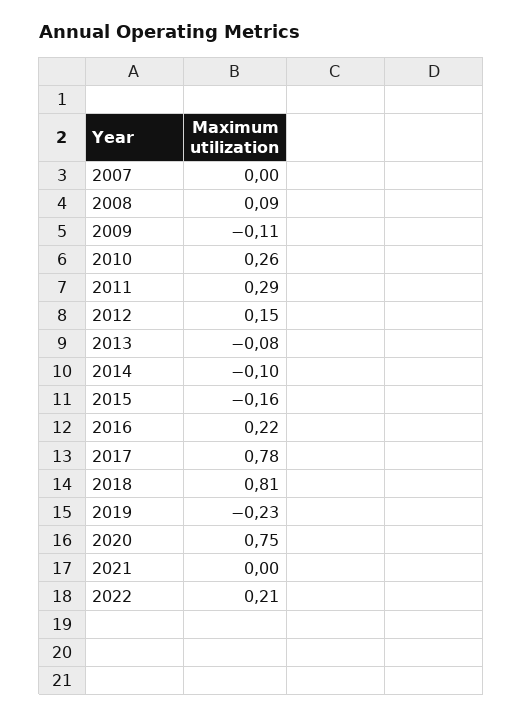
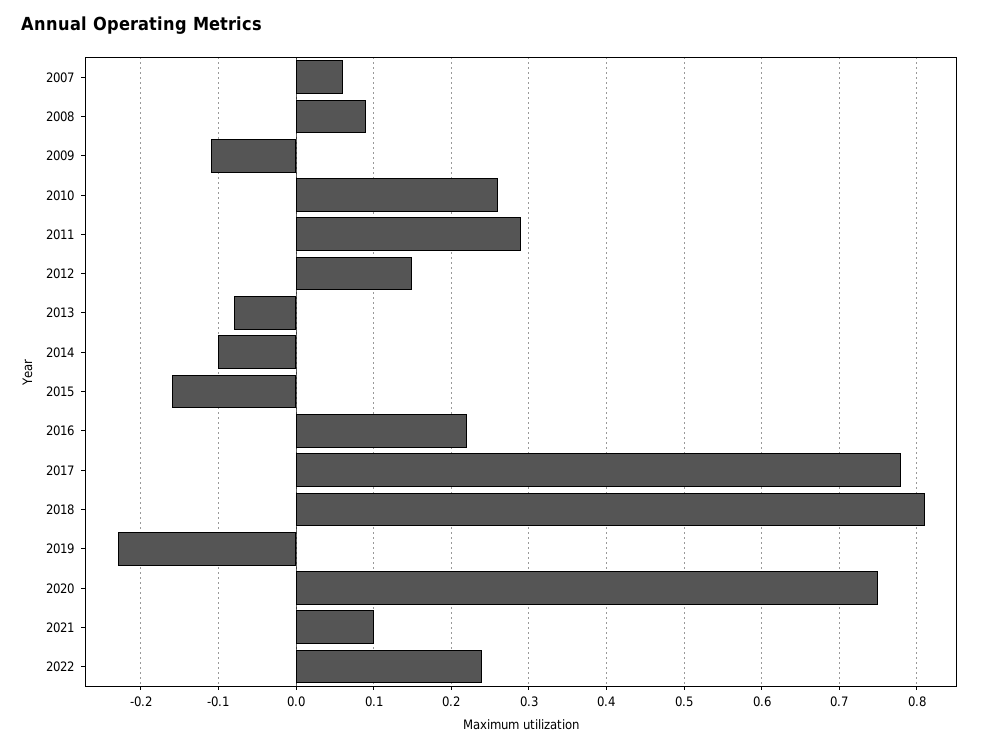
2007: 0 -> 0.06
2021: 0 -> 0.1
2022: 0.21 -> 0.24

